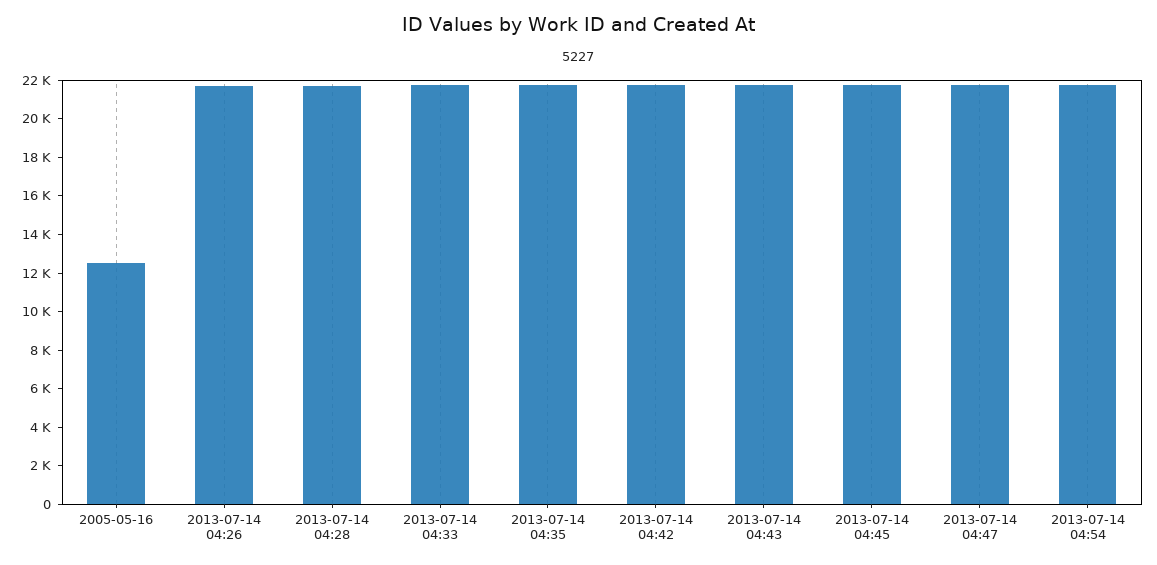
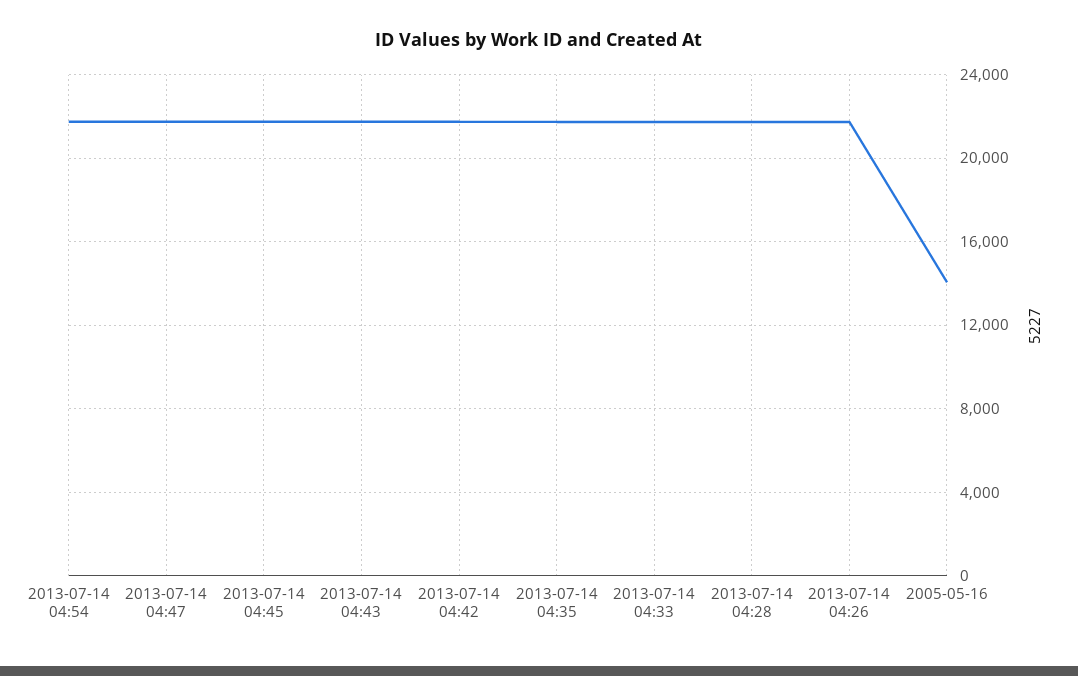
2005-05-16: 12500 -> 14000

